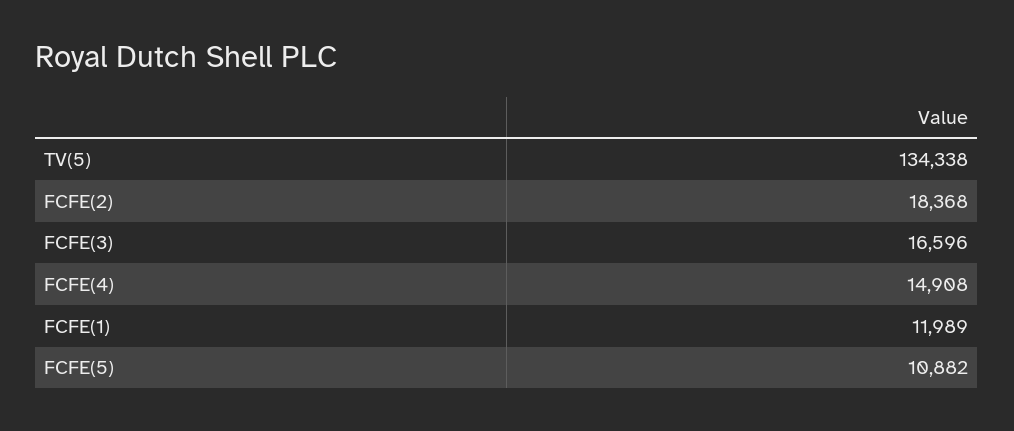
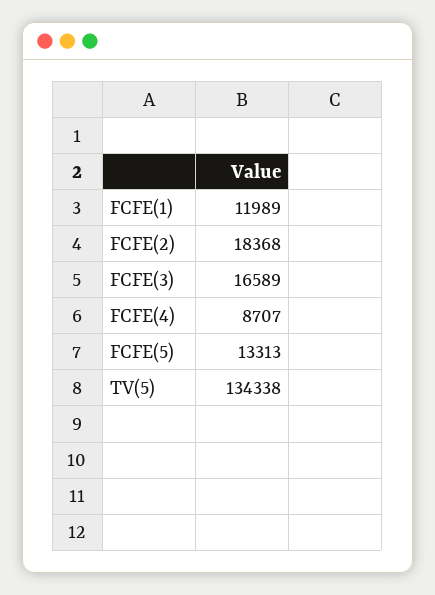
FCFE(3): 16596 -> 16589
FCFE(4): 14908 -> 8707
FCFE(5): 10882 -> 13313

